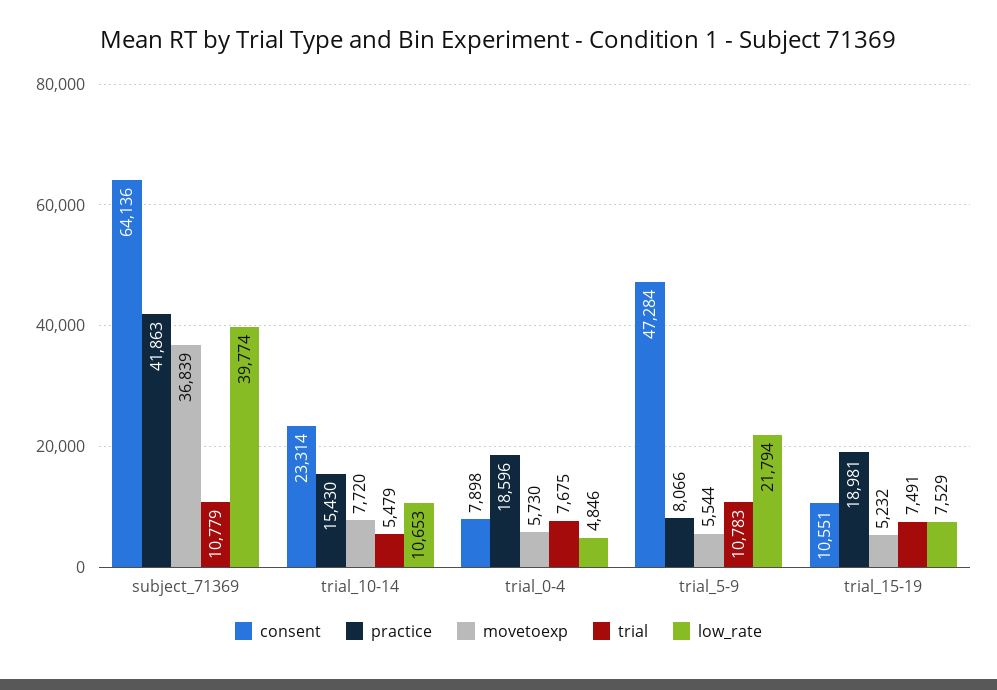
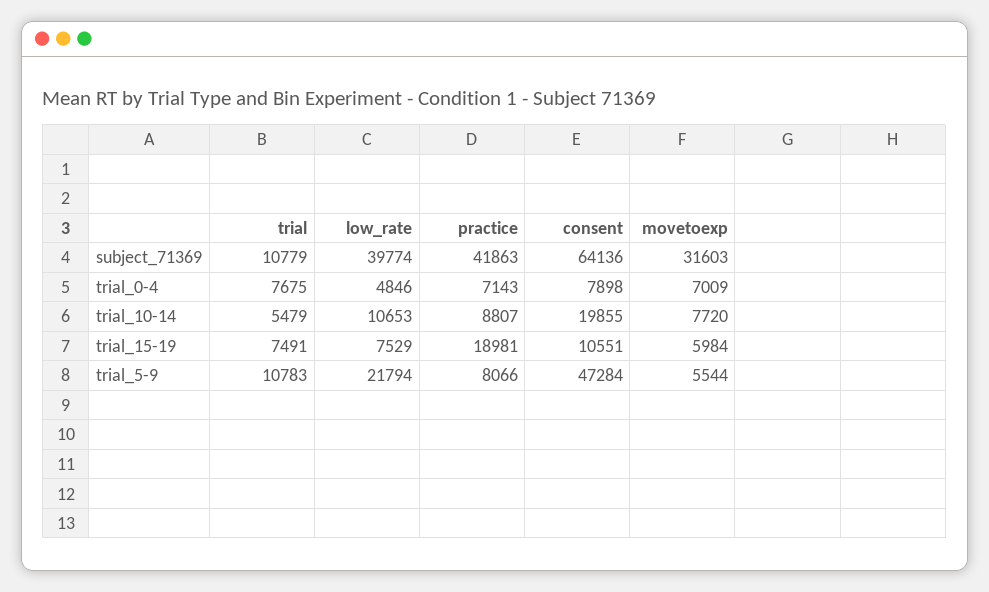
movetoexp, subject_71369: 36839 -> 31603
consent, trial_10-14: 23314 -> 19855
practice, trial_10-14: 15430 -> 8807
practice, trial_0-4: 18596 -> 7143
movetoexp, trial_0-4: 5730 -> 7009
movetoexp, trial_15-19: 5232 -> 5984

